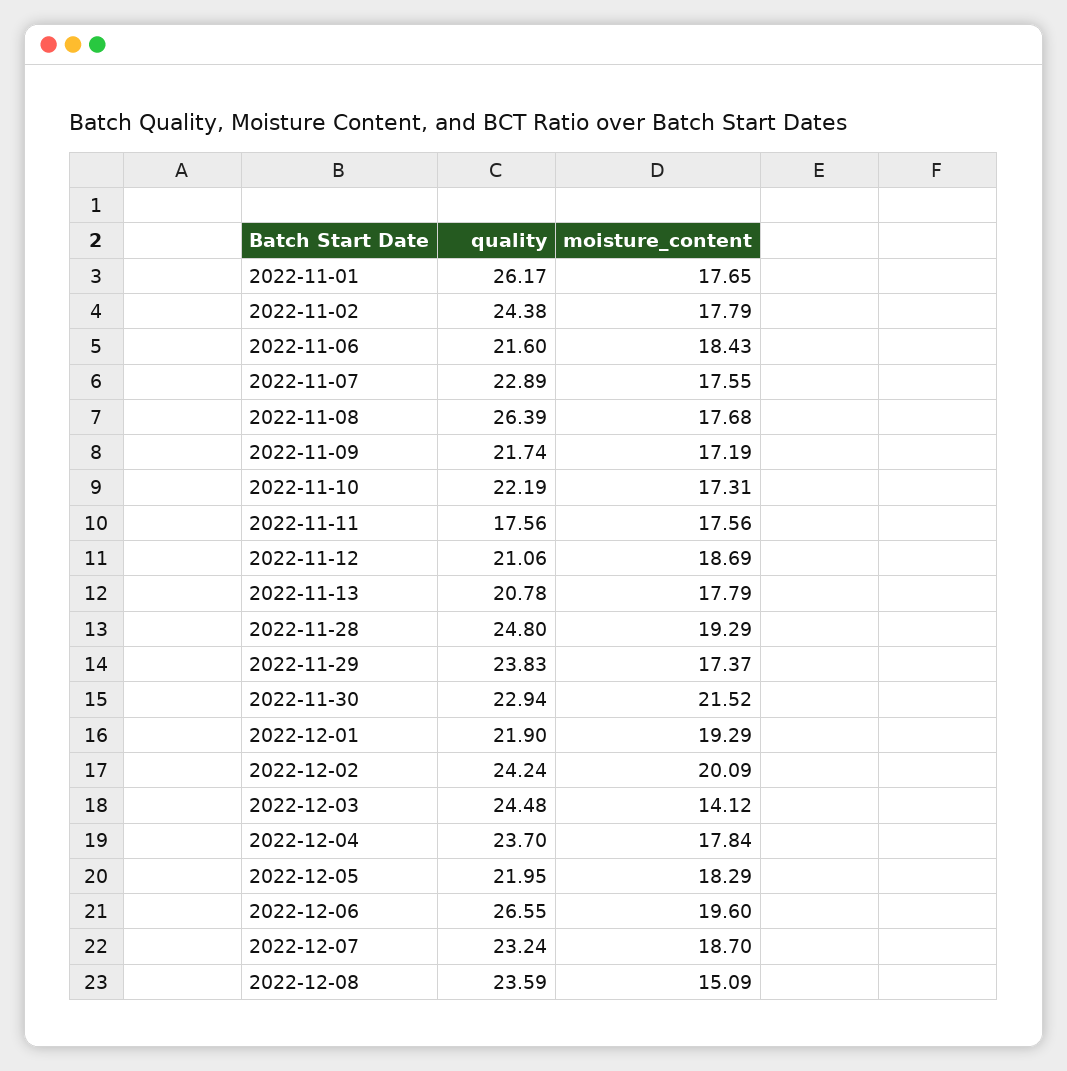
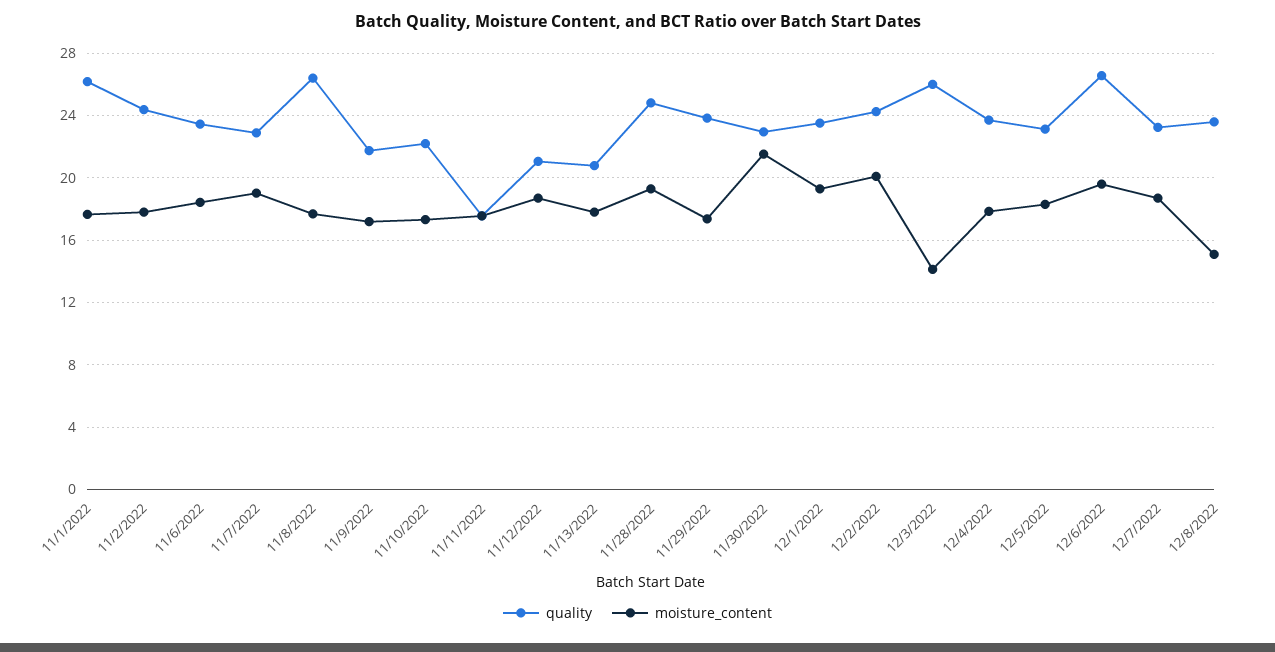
quality, 2022-11-06: 21.6 -> 23.5
moisture_content, 2022-11-07: 17.55 -> 19
quality, 2022-12-01: 21.9 -> 23.5
quality, 2022-12-03: 24.48 -> 26
quality, 2022-12-05: 21.95 -> 23

